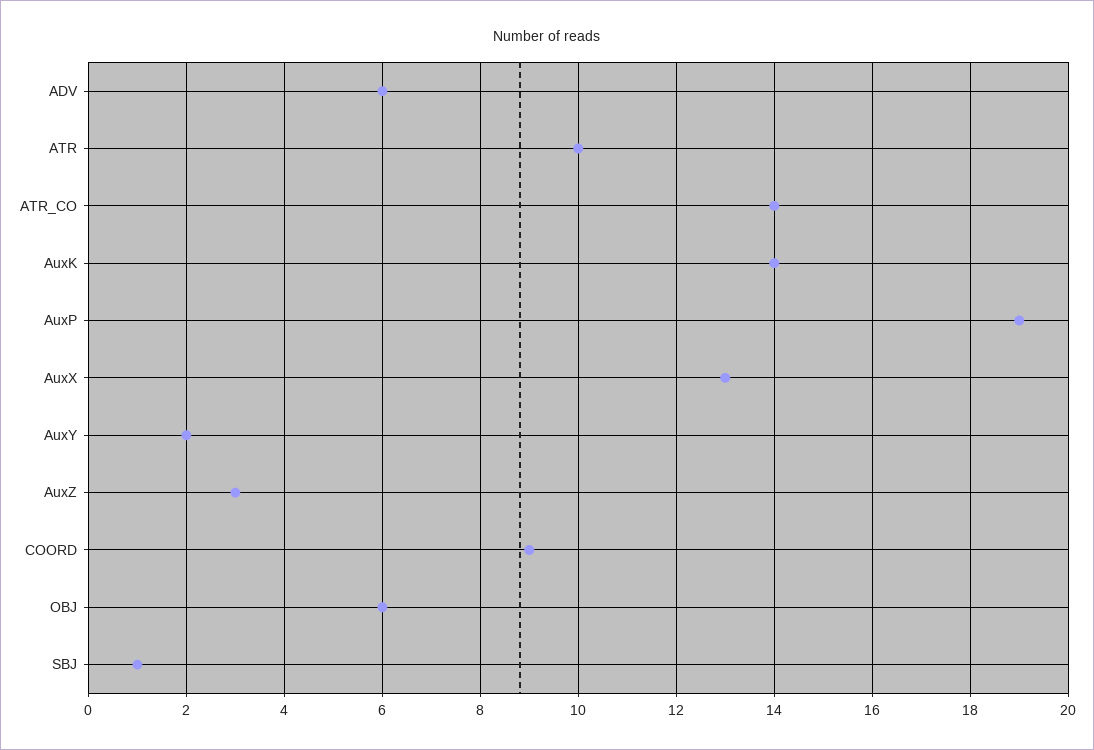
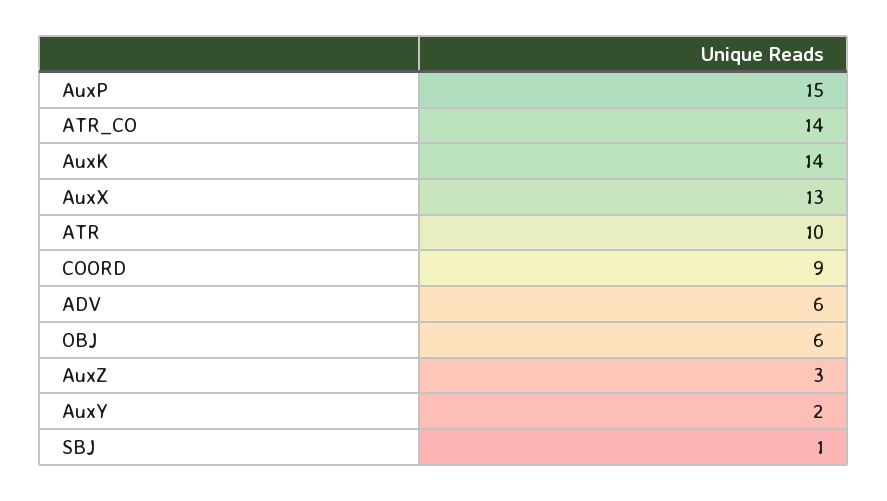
AuxP: 19 -> 15

